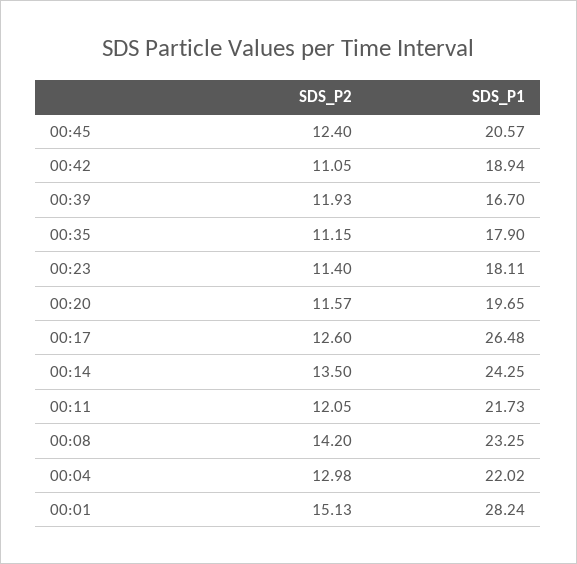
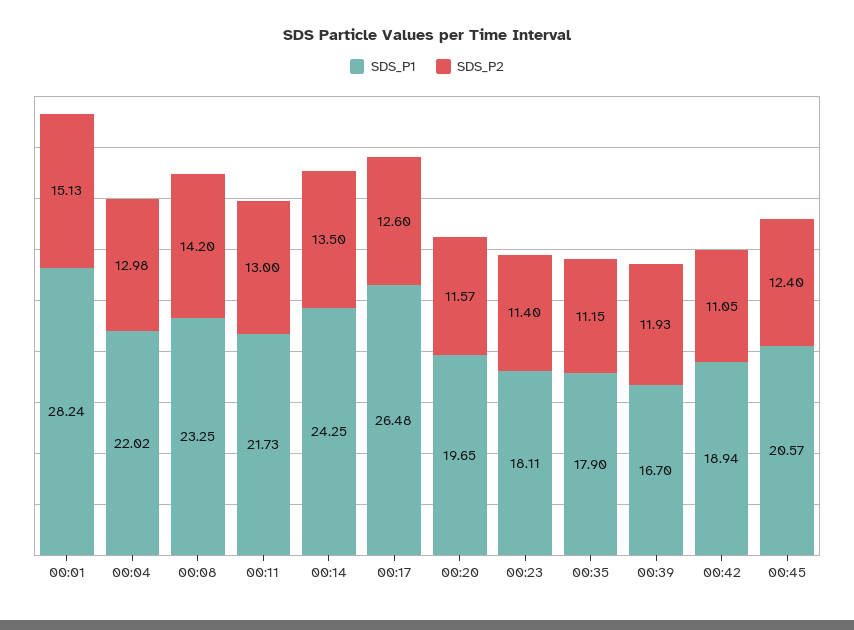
SDS_P2, 00:11: 12.05 -> 13

